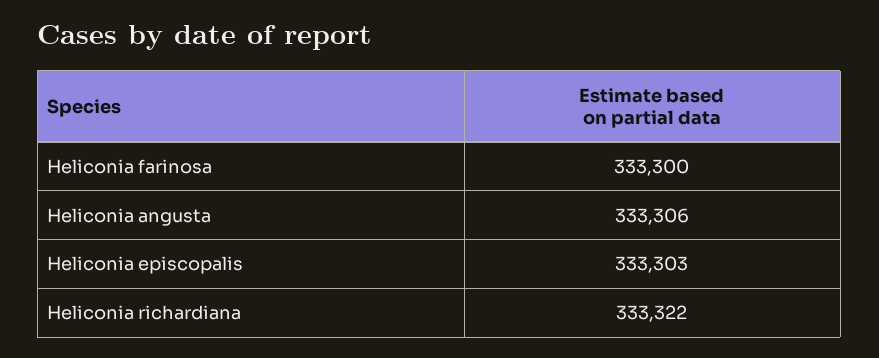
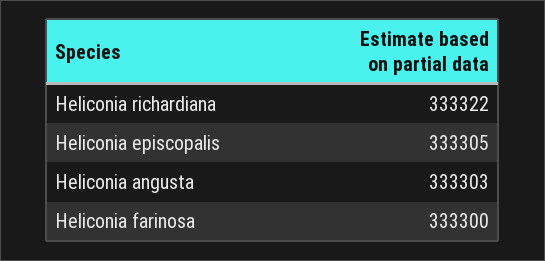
Heliconia angusta: 333306 -> 333303
Heliconia episcopalis: 333303 -> 333305

